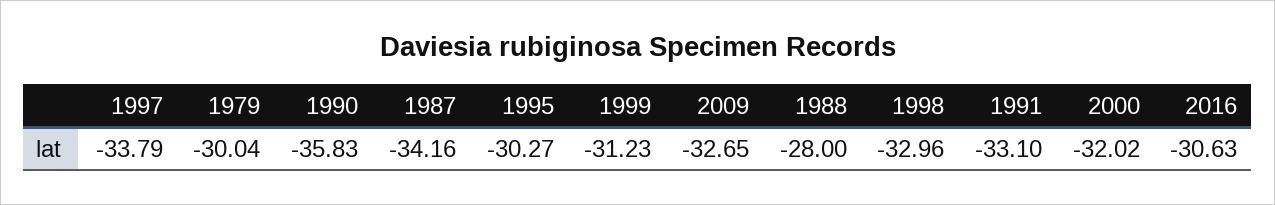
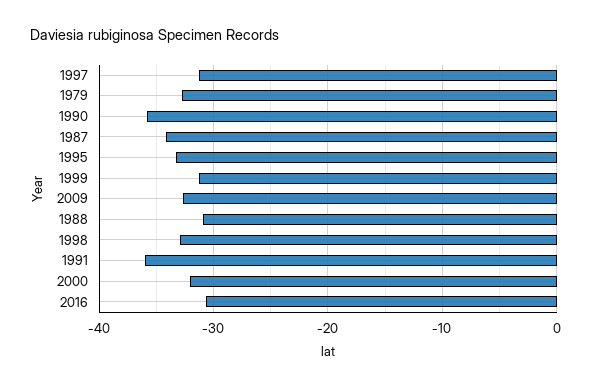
1997: -33.79 -> -31
1979: -30.04 -> -33
1995: -30.27 -> -33
1988: -28 -> -31
1991: -33.1 -> -36

